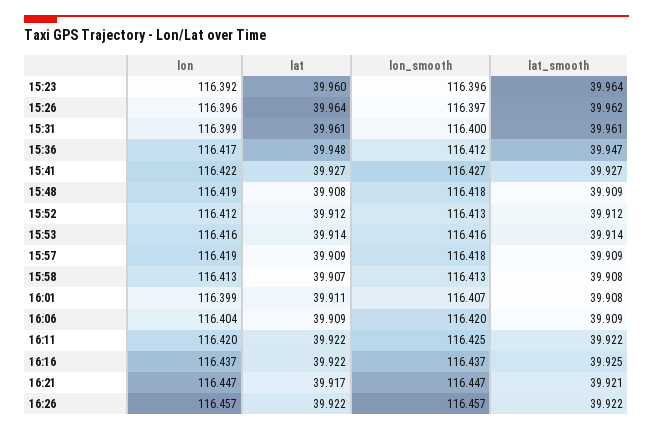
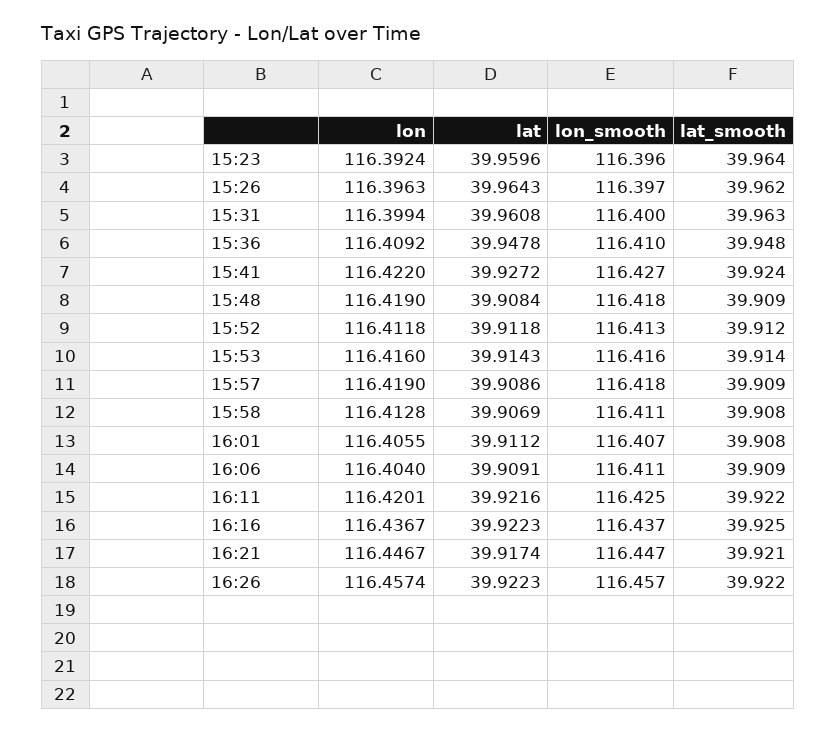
lat_smooth, 15:31: 39.961 -> 39.963
lon, 15:36: 116.417 -> 116.4092
lon_smooth, 15:36: 116.412 -> 116.41
lat_smooth, 15:36: 39.947 -> 39.948
lat_smooth, 15:41: 39.927 -> 39.924
lon_smooth, 15:58: 116.413 -> 116.411
lon, 16:01: 116.399 -> 116.4055
lon_smooth, 16:06: 116.42 -> 116.411

